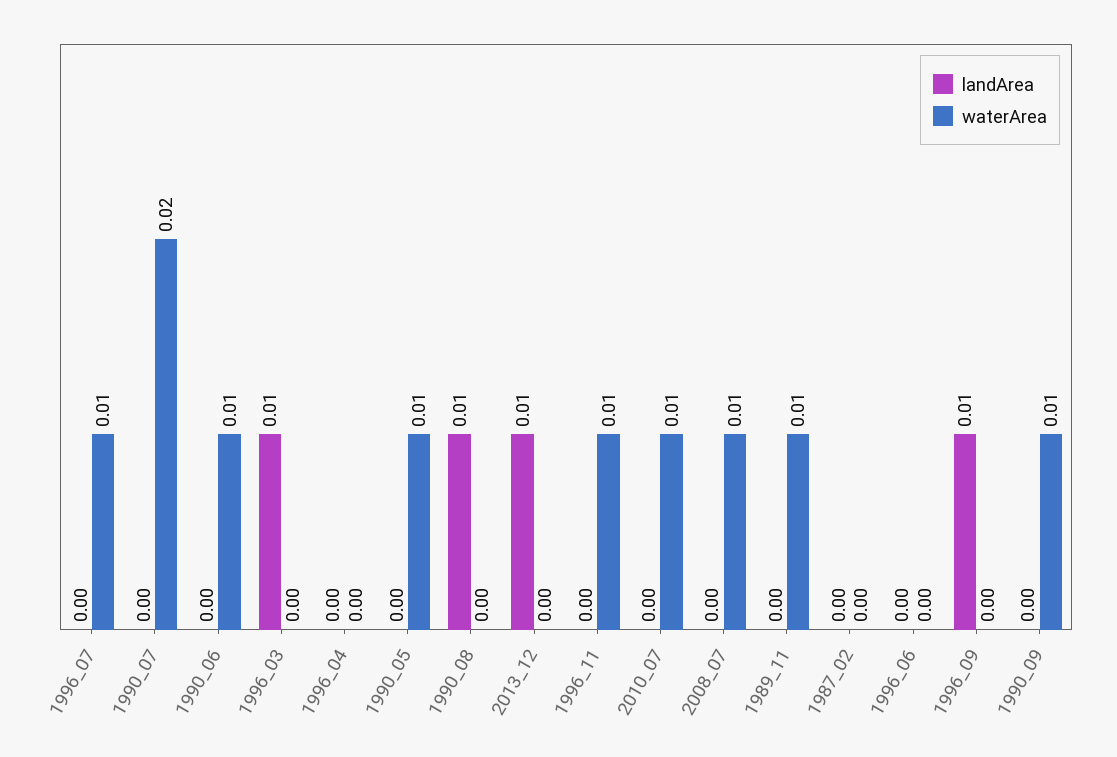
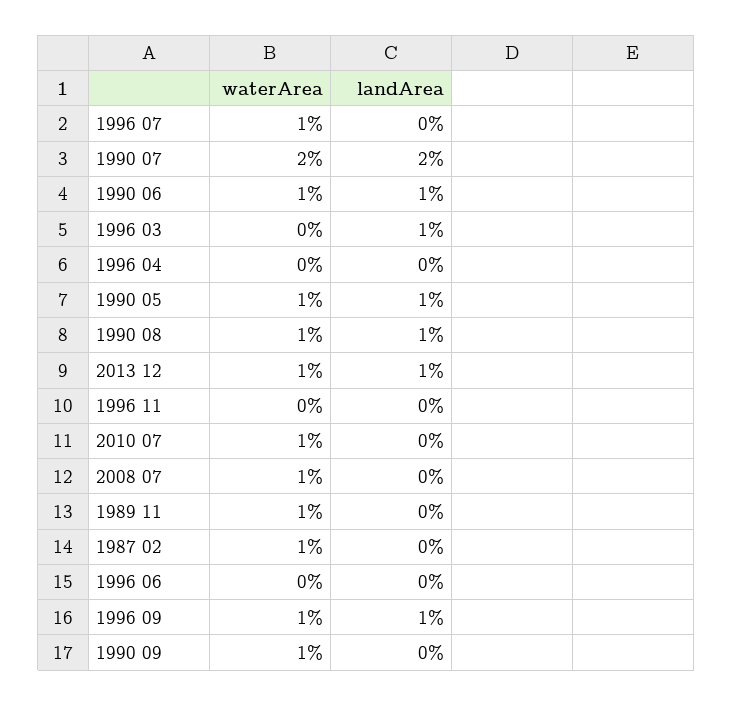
landArea, 1990_07: 0 -> 0.02
landArea, 1990_06: 0 -> 0.01
landArea, 1990_05: 0 -> 0.01
waterArea, 1990_08: 0 -> 0.01
waterArea, 2013_12: 0 -> 0.01
waterArea, 1996_11: 0.01 -> 0
waterArea, 1987_02: 0 -> 0.01
waterArea, 1996_09: 0 -> 0.01

